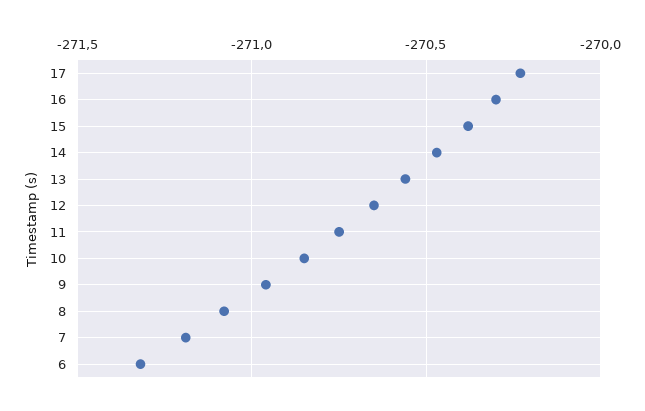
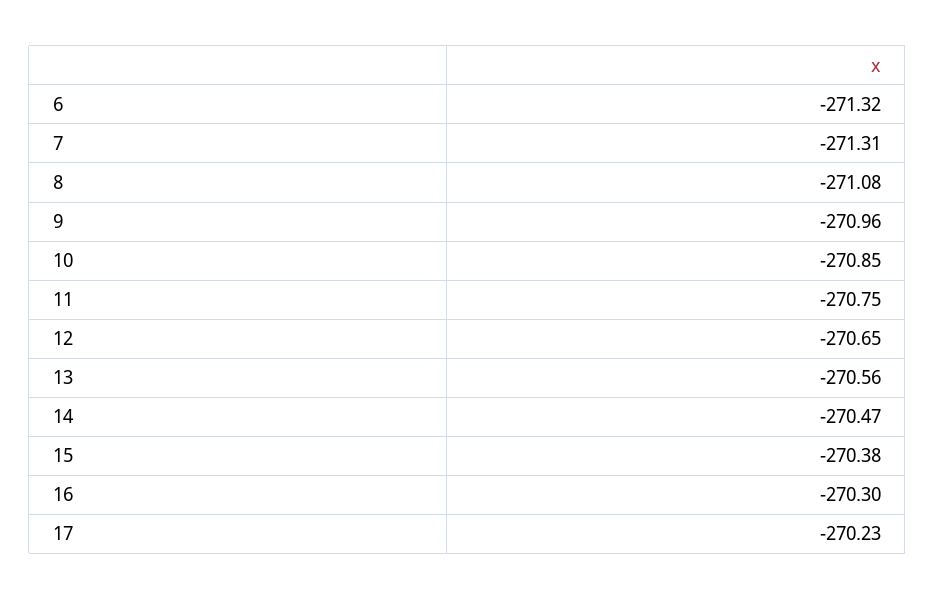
7: -271.2 -> -271.31

